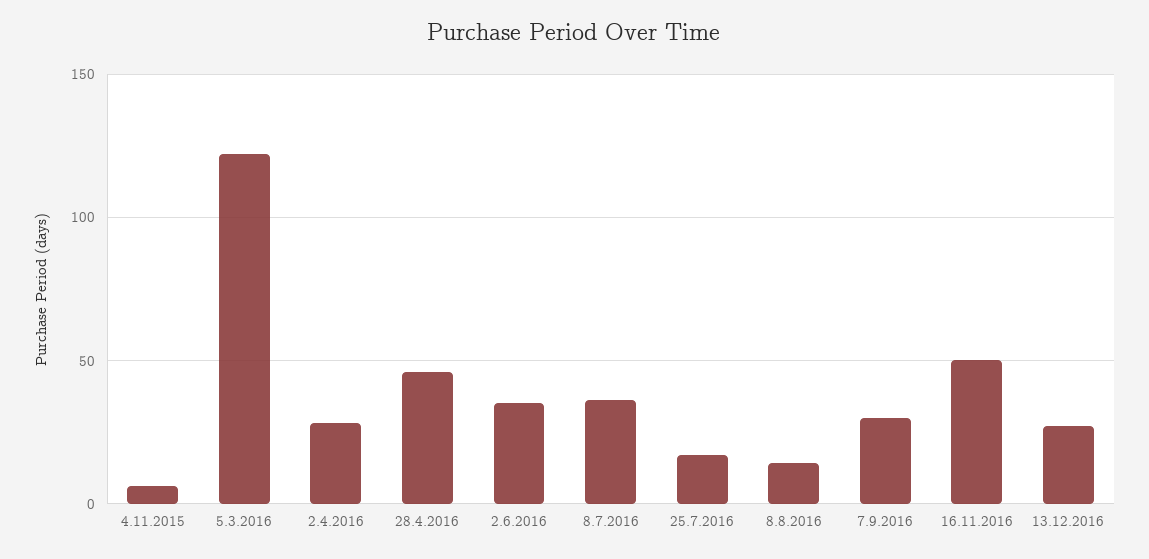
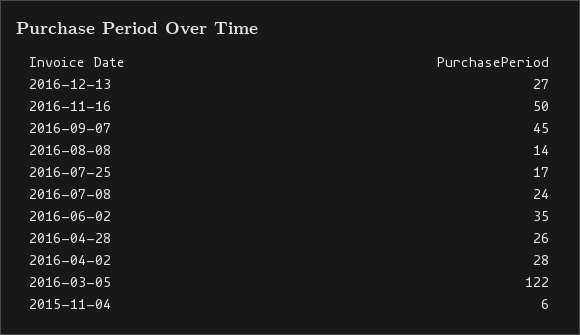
28.4.2016: 45 -> 26
8.7.2016: 35 -> 24
7.9.2016: 30 -> 45

